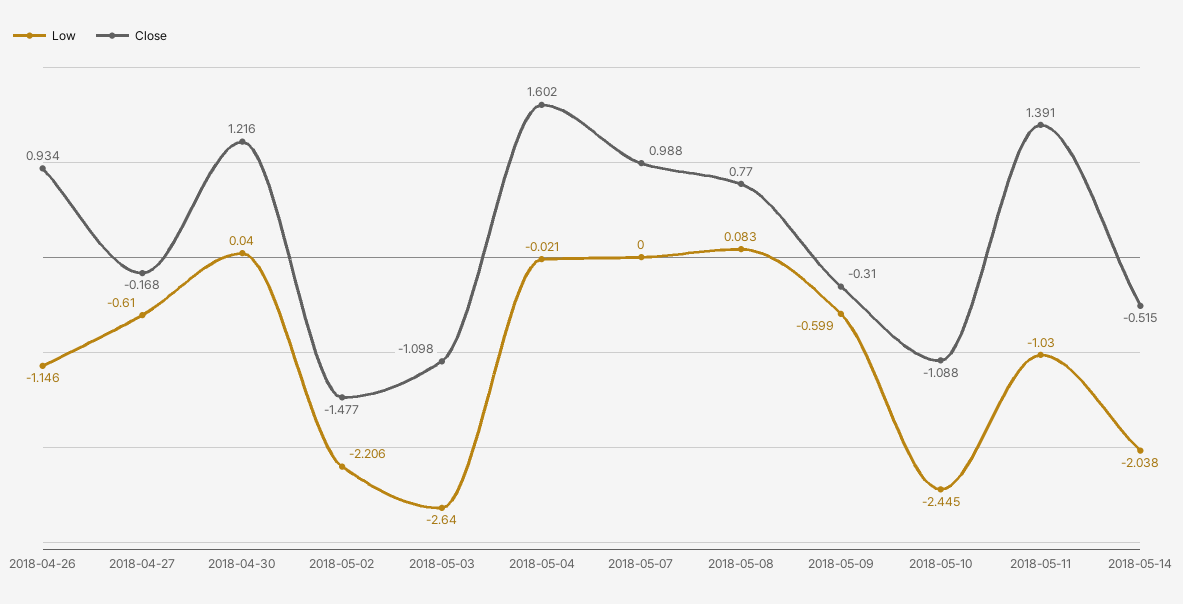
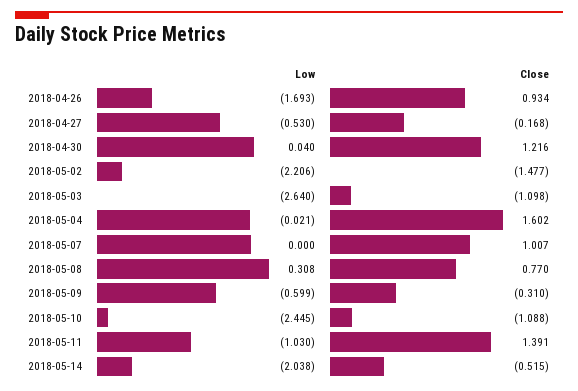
Low, 2018-04-26: -1.146 -> -1.693
Low, 2018-04-27: -0.61 -> -0.53
Close, 2018-05-07: 0.988 -> 1.007
Low, 2018-05-08: 0.083 -> 0.308

